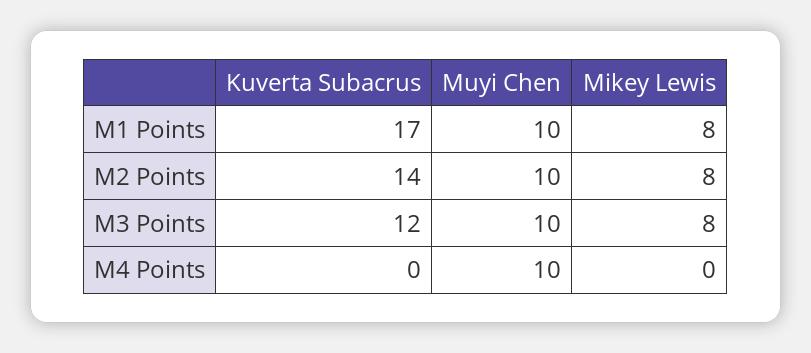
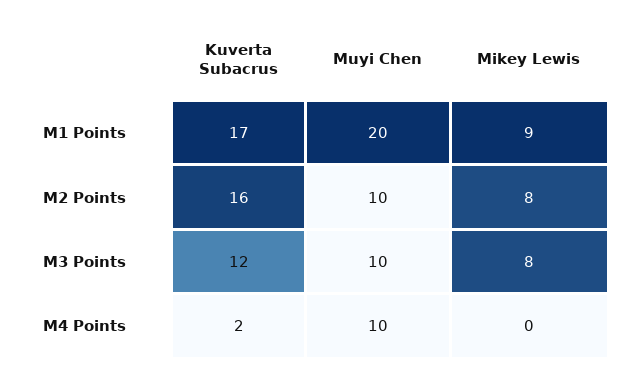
Muyi Chen, M1 Points: 10 -> 20
Mikey Lewis, M1 Points: 8 -> 9
Kuverta Subacrus, M2 Points: 14 -> 16
Kuverta Subacrus, M4 Points: 0 -> 2

